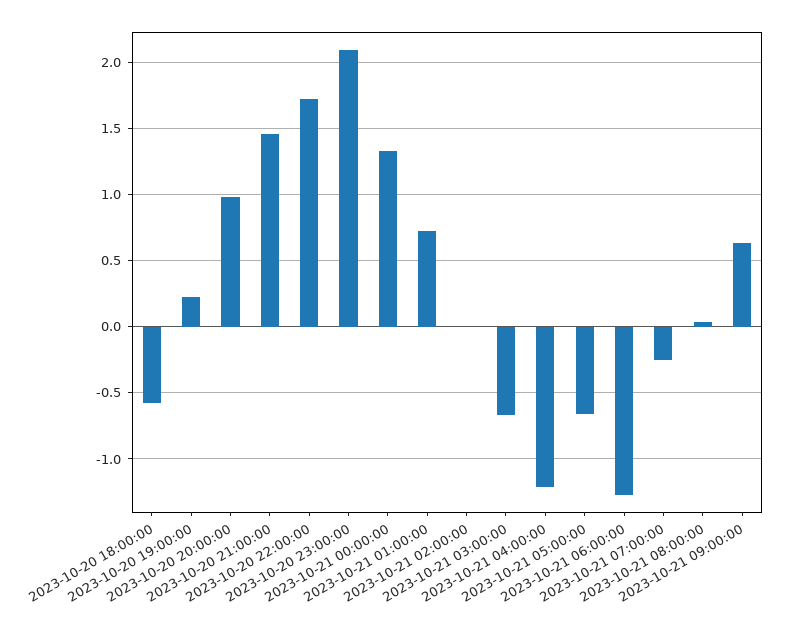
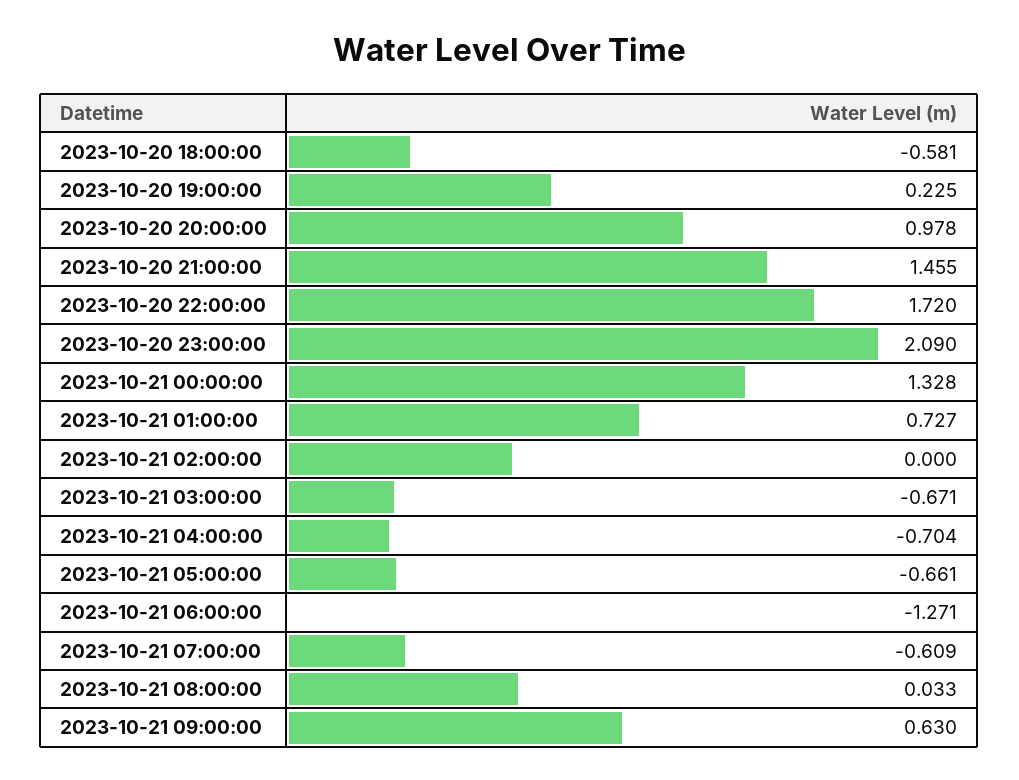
2023-10-21 04:00:00: -1.2 -> -0.704
2023-10-21 07:00:00: -0.25 -> -0.609

